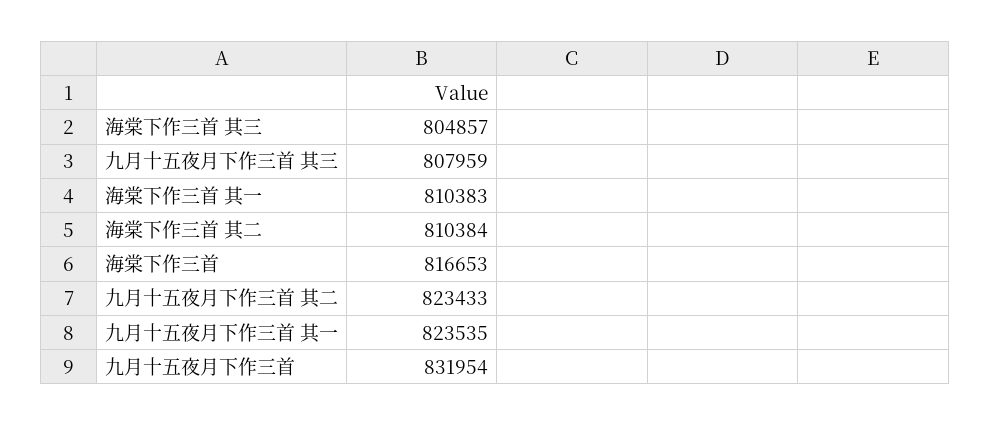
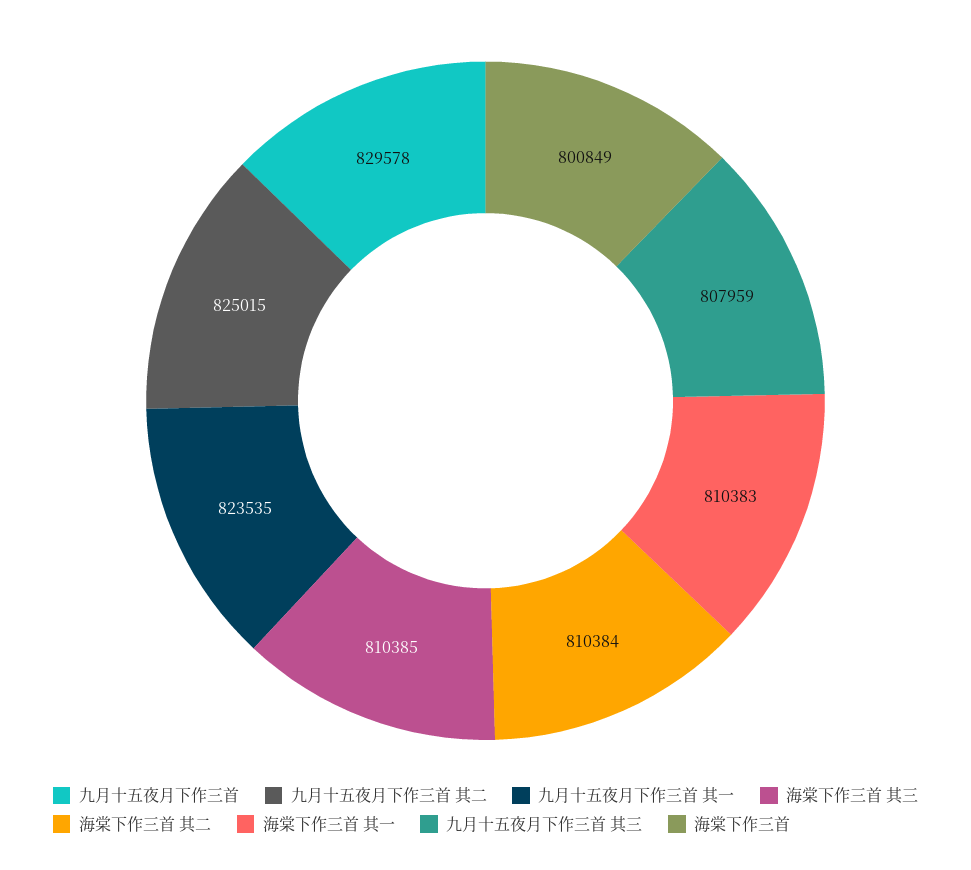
海棠下作三首 其三: 804857 -> 810385
海棠下作三首: 816653 -> 800849
九月十五夜月下作三首 其二: 823433 -> 825015
九月十五夜月下作三首: 831954 -> 829578

